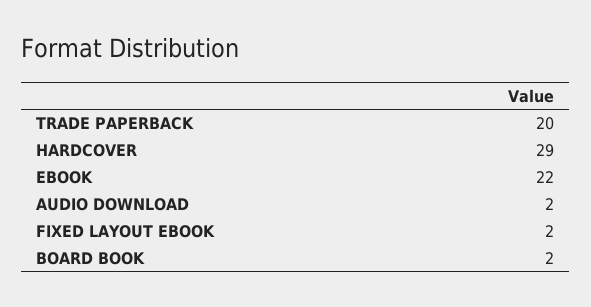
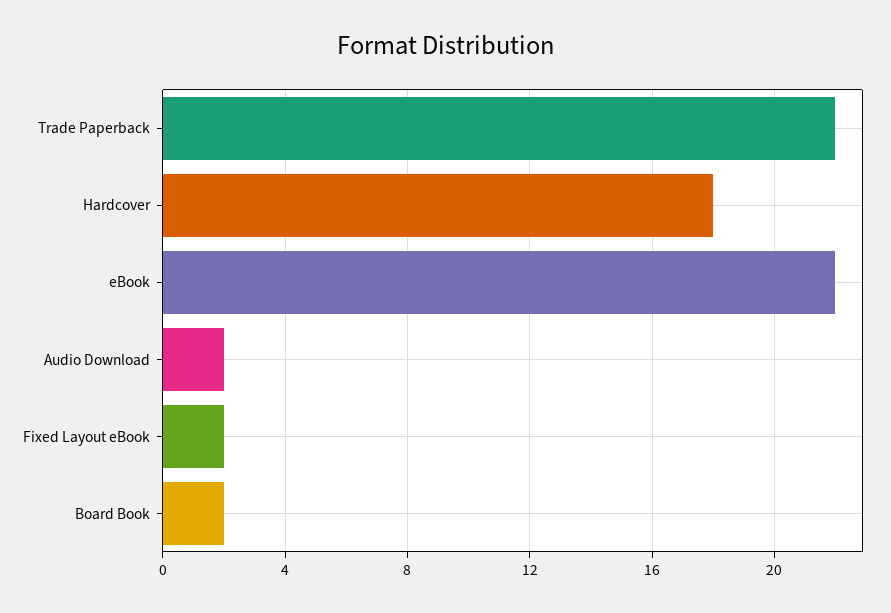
TRADE PAPERBACK: 20 -> 22
HARDCOVER: 29 -> 18

